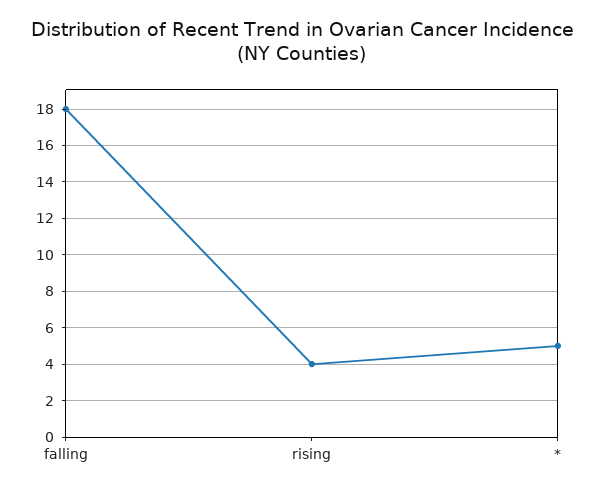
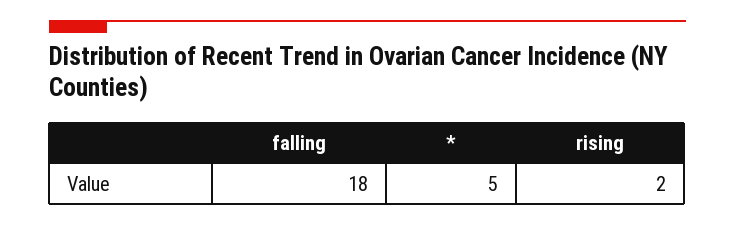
rising: 4 -> 2

